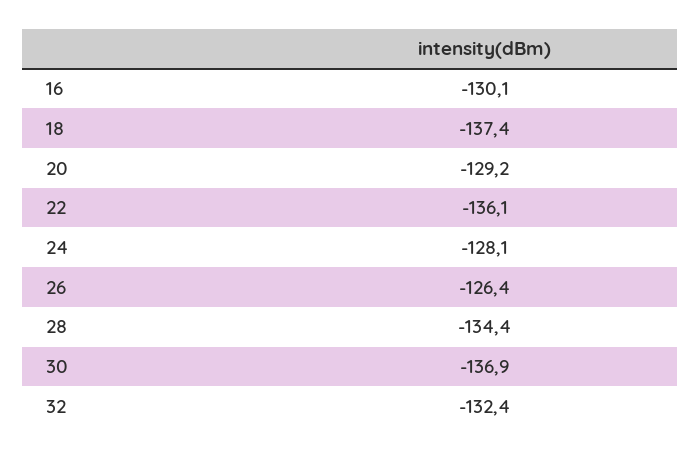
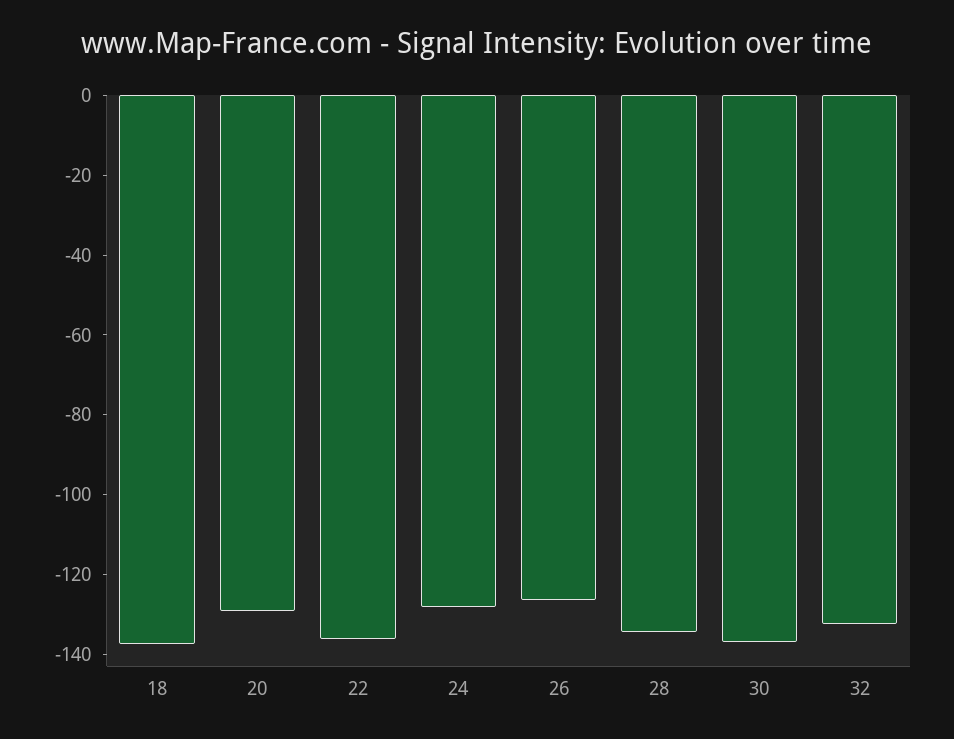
16: -130.1 -> none

